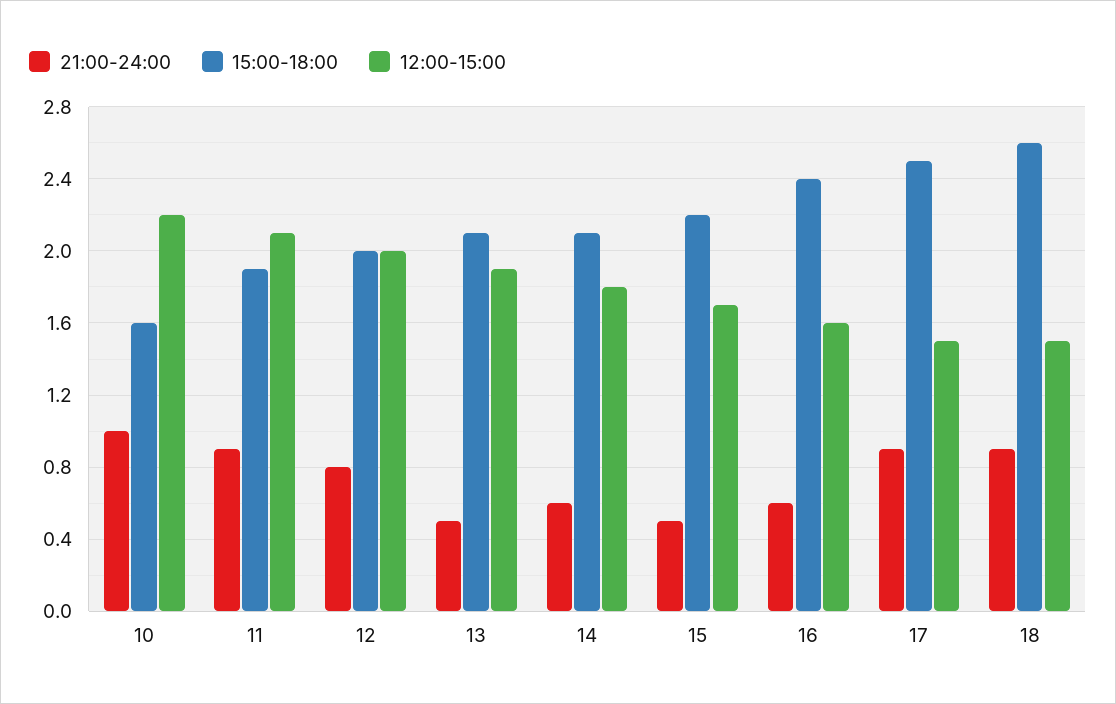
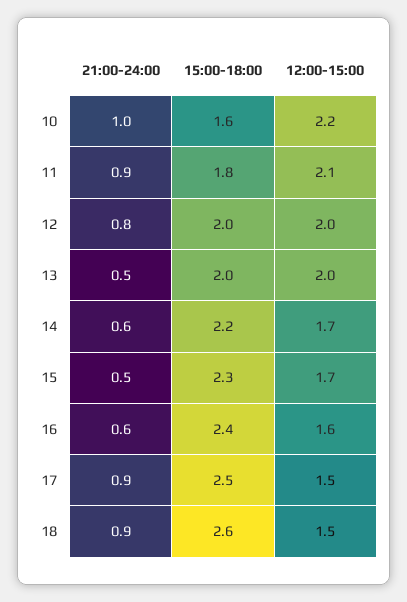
15:00-18:00, 11: 1.9 -> 1.8
15:00-18:00, 13: 2.1 -> 2
12:00-15:00, 13: 1.9 -> 2
15:00-18:00, 14: 2.1 -> 2.2
12:00-15:00, 14: 1.8 -> 1.7
15:00-18:00, 15: 2.2 -> 2.3

